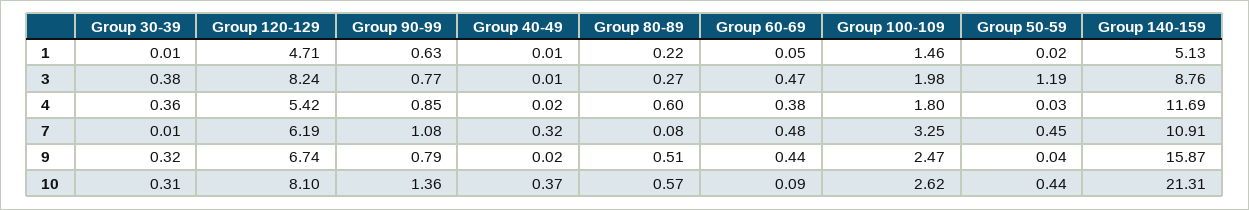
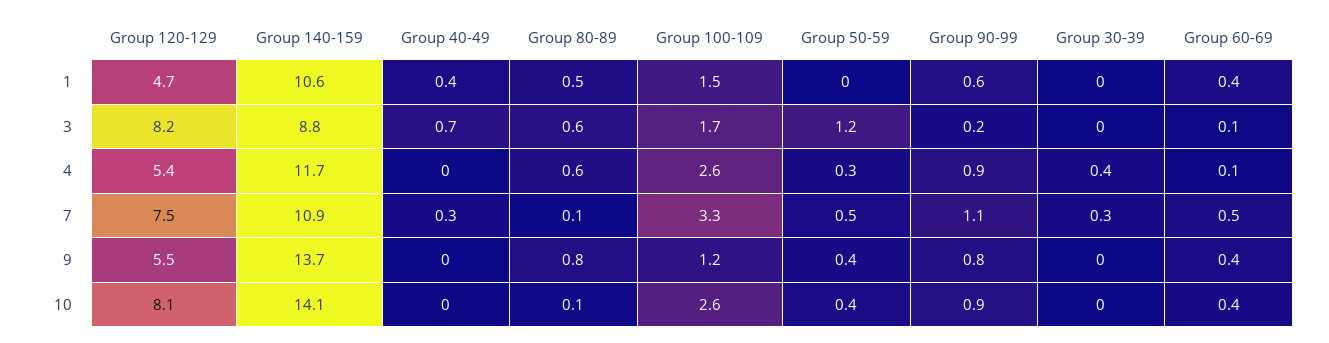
Group 40-49, 1: 0.01 -> 0.4
Group 80-89, 1: 0.22 -> 0.5
Group 60-69, 1: 0.05 -> 0.4
Group 140-159, 1: 5.13 -> 10.6
Group 30-39, 3: 0.38 -> 0
Group 90-99, 3: 0.77 -> 0.2
Group 40-49, 3: 0.01 -> 0.7
Group 80-89, 3: 0.27 -> 0.6
Group 60-69, 3: 0.47 -> 0.1
Group 100-109, 3: 1.98 -> 1.7
Group 60-69, 4: 0.38 -> 0.1
Group 100-109, 4: 1.8 -> 2.6
Group 50-59, 4: 0.03 -> 0.3
Group 30-39, 7: 0.01 -> 0.3
Group 120-129, 7: 6.19 -> 7.5
Group 30-39, 9: 0.32 -> 0
Group 120-129, 9: 6.74 -> 5.5
Group 80-89, 9: 0.51 -> 0.8
Group 100-109, 9: 2.47 -> 1.2
Group 50-59, 9: 0.04 -> 0.4
Group 140-159, 9: 15.87 -> 13.7
Group 30-39, 10: 0.31 -> 0
Group 90-99, 10: 1.36 -> 0.9
Group 40-49, 10: 0.37 -> 0
Group 80-89, 10: 0.57 -> 0.1
Group 60-69, 10: 0.09 -> 0.4
Group 140-159, 10: 21.31 -> 14.1

